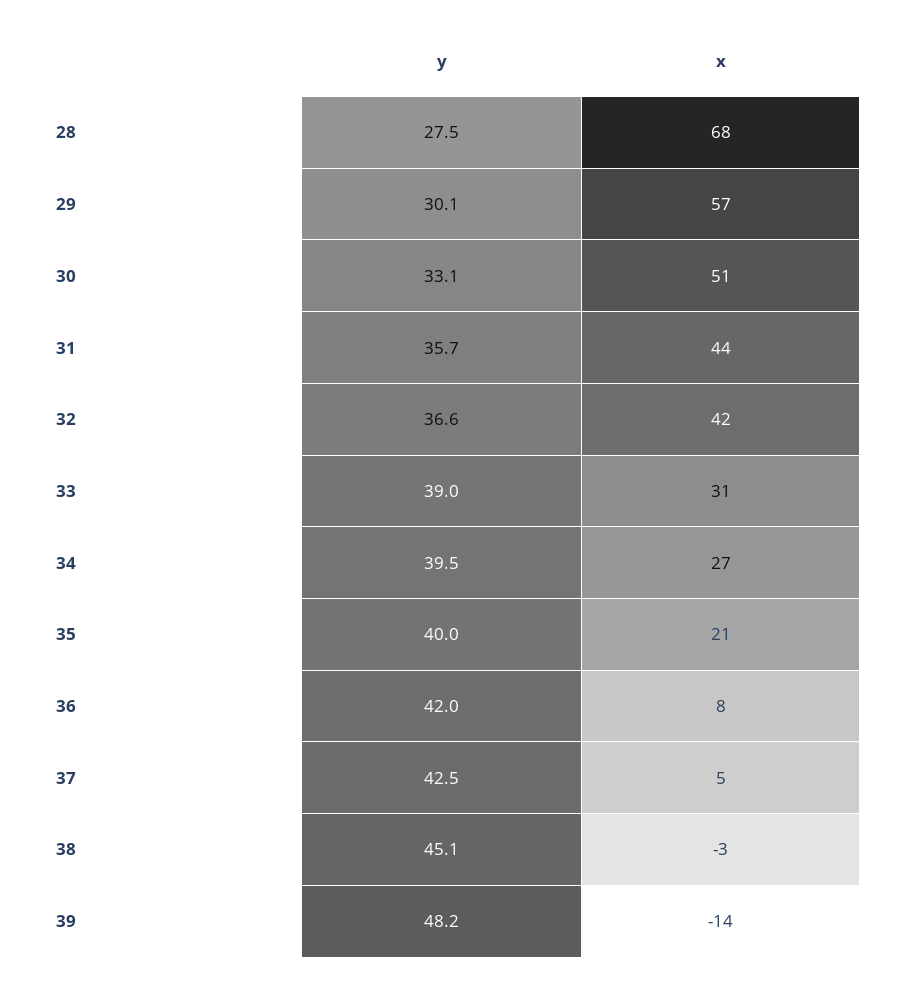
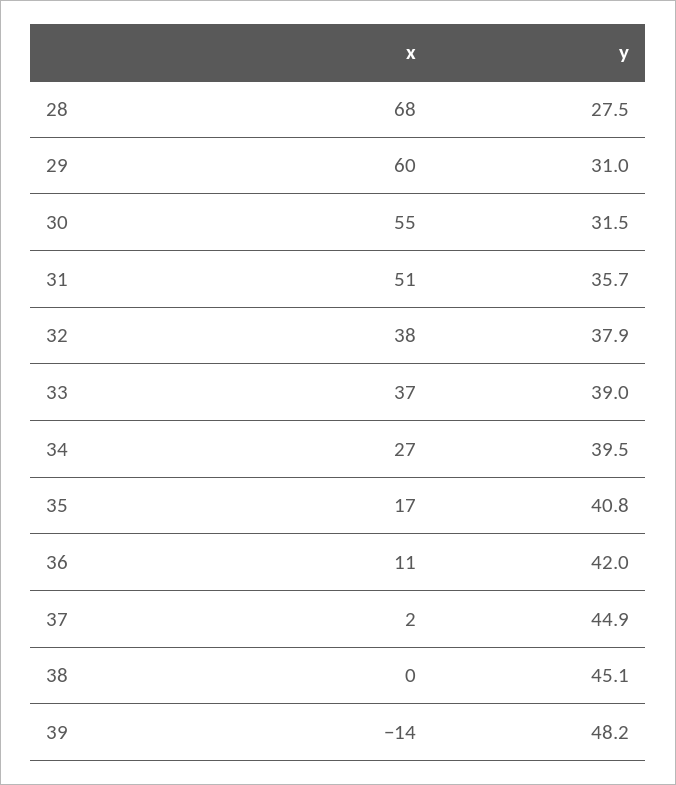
y, 29: 30.1 -> 31
x, 29: 57 -> 60
y, 30: 33.1 -> 31.5
x, 30: 51 -> 55
x, 31: 44 -> 51
y, 32: 36.6 -> 37.9
x, 32: 42 -> 38
x, 33: 31 -> 37
y, 35: 40 -> 40.8
x, 35: 21 -> 17
x, 36: 8 -> 11
y, 37: 42.5 -> 44.9
x, 37: 5 -> 2
x, 38: -3 -> 0

